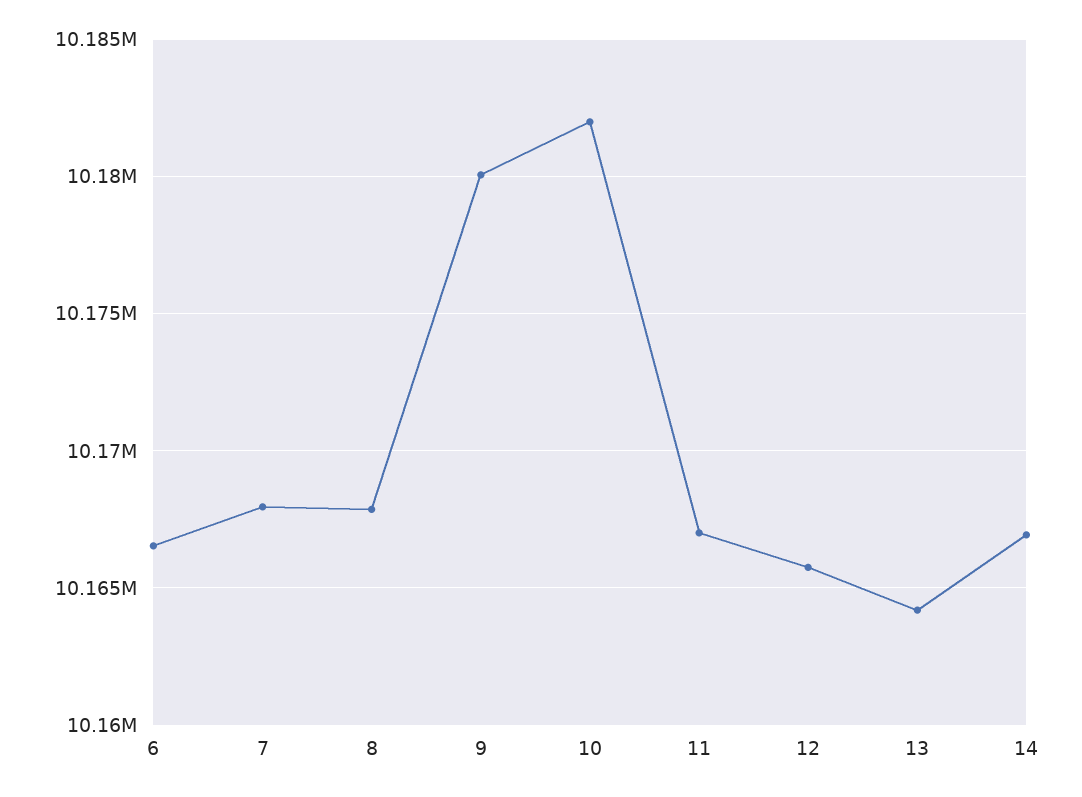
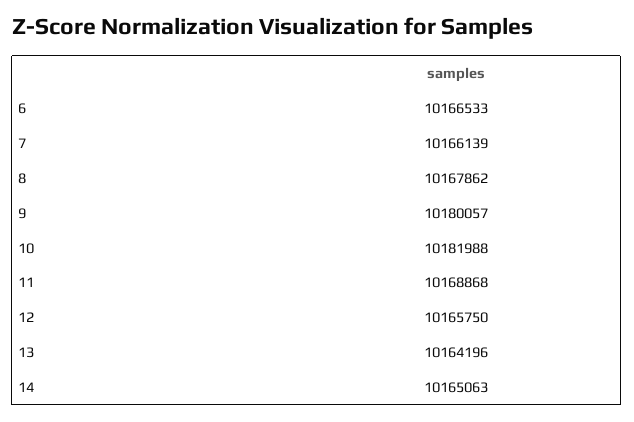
7: 10168000 -> 10166139
11: 10167000 -> 10168868
14: 10167000 -> 10165063

